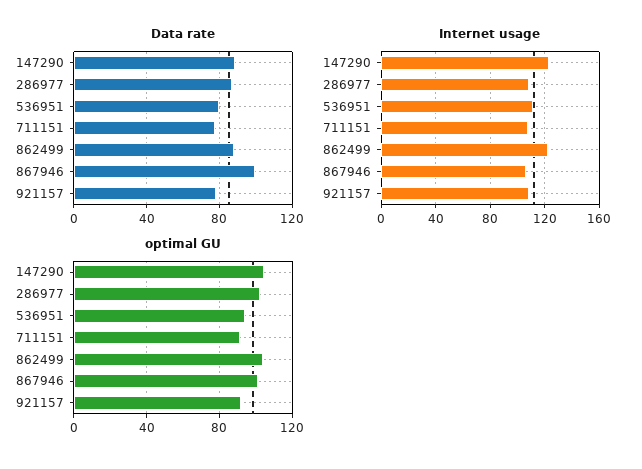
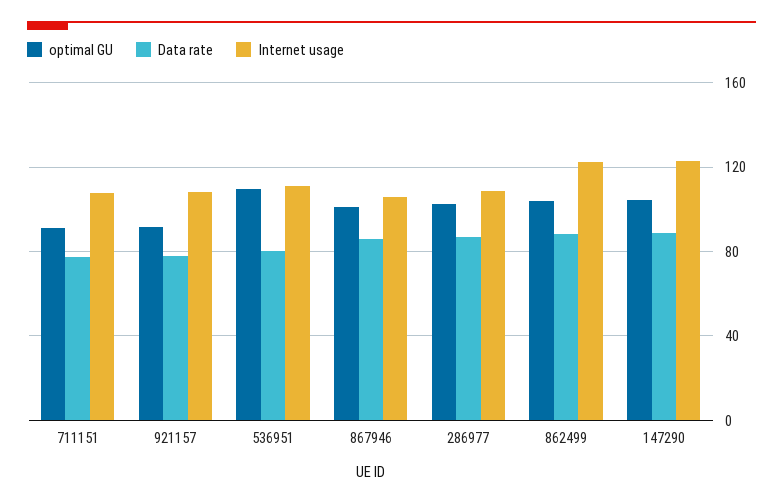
Data rate, 867946: 100 -> 85
optimal GU, 536951: 95 -> 110

